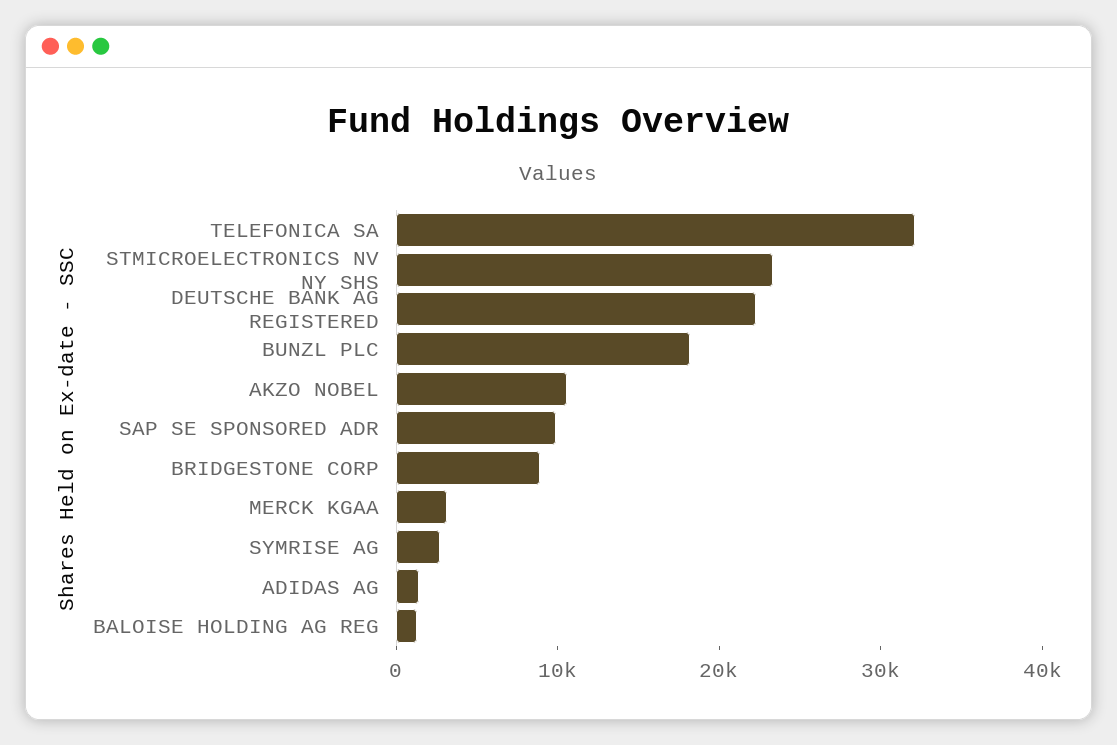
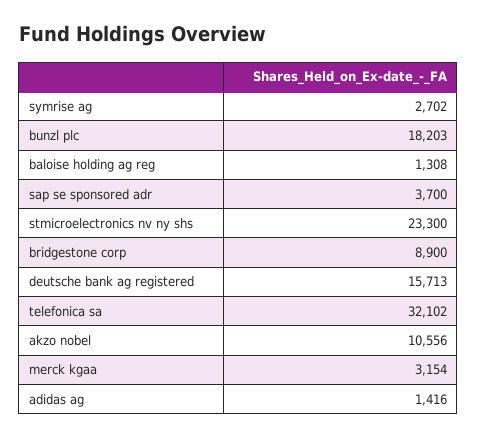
DEUTSCHE BANK AG REGISTERED: 22000 -> 15713
SAP SE SPONSORED ADR: 10000 -> 3700

